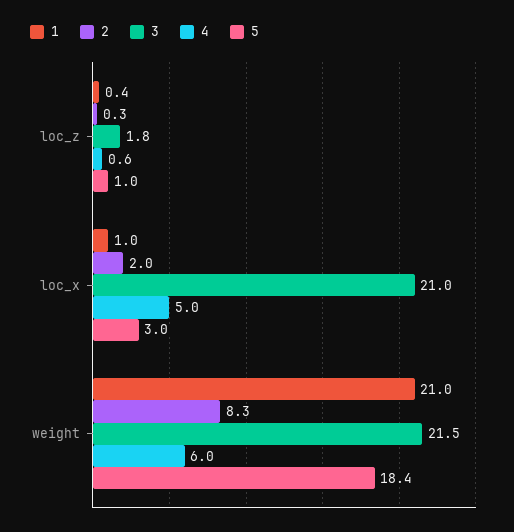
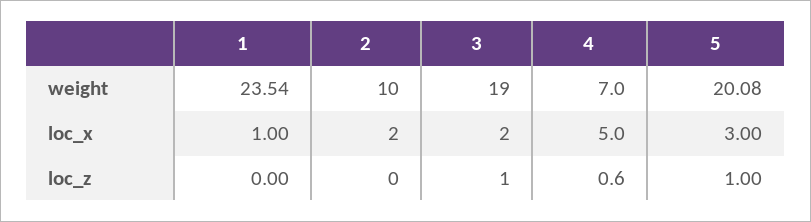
1, loc_z: 0.4 -> 0
2, loc_z: 0.3 -> 0
3, loc_z: 1.8 -> 1
3, loc_x: 21 -> 2
1, weight: 21 -> 23.54
2, weight: 8.3 -> 10
3, weight: 21.5 -> 19
4, weight: 6 -> 7
5, weight: 18.4 -> 20.08

